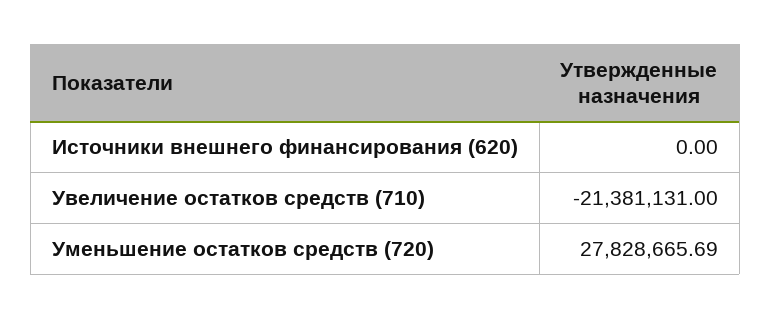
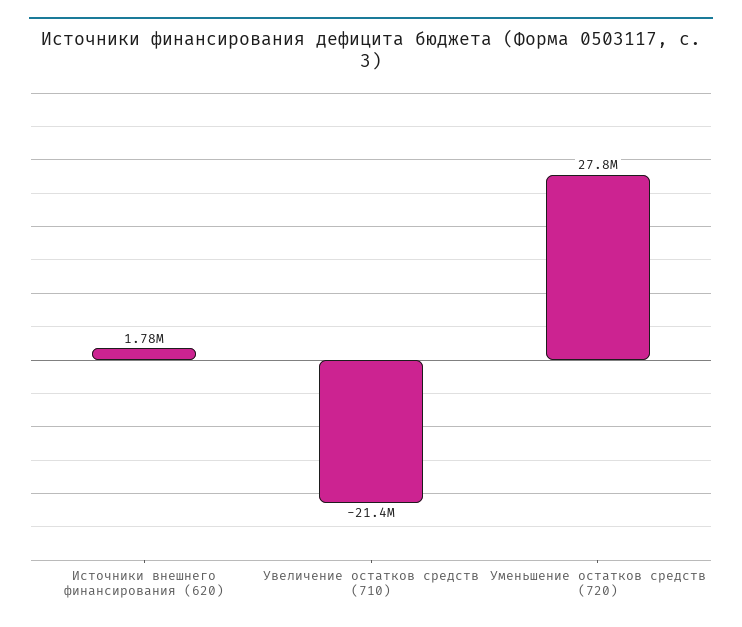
Источники внешнего финансирования (620): 0 -> 1780000

